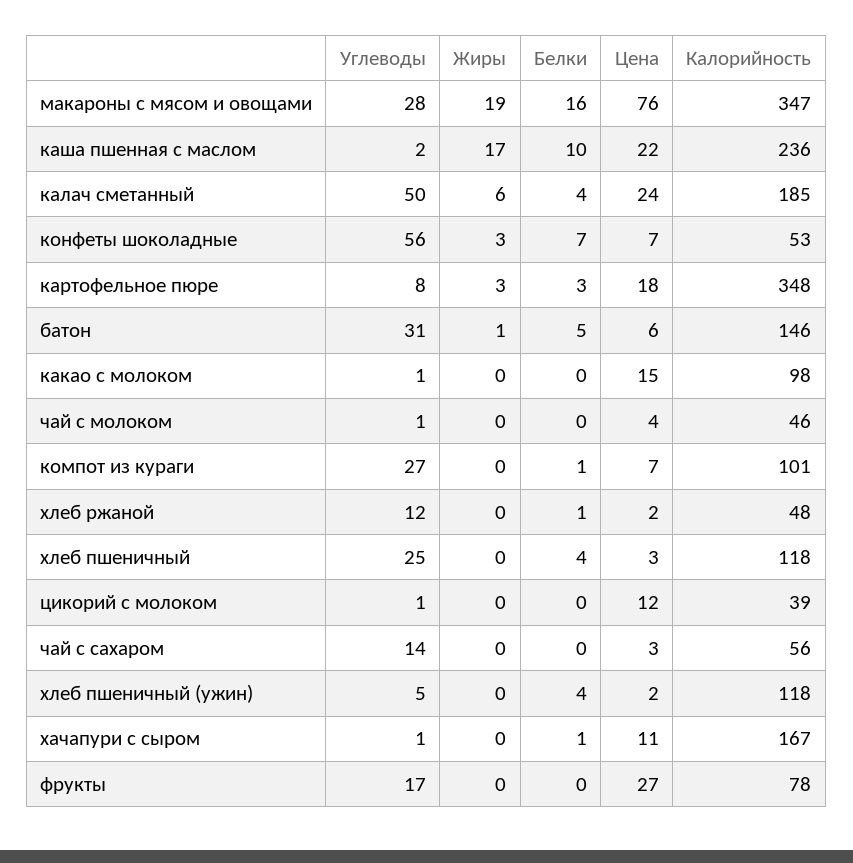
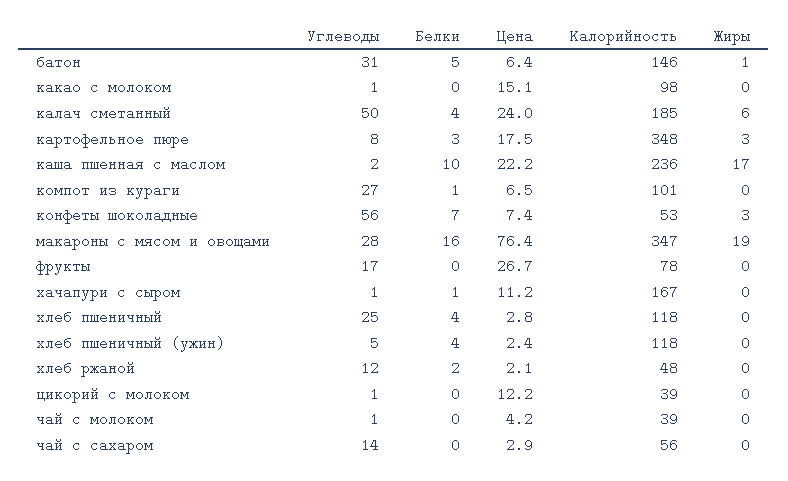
Калорийность, чай с молоком: 46 -> 39
Белки, хлеб ржаной: 1 -> 2

